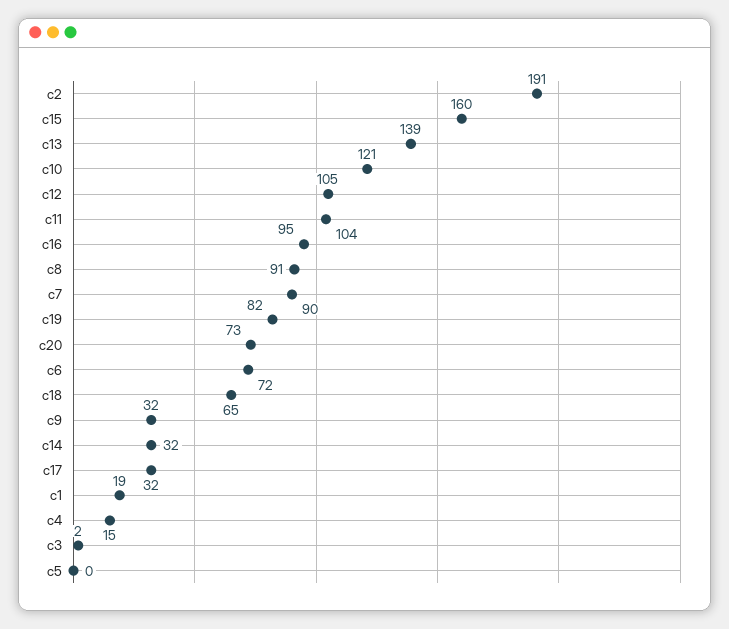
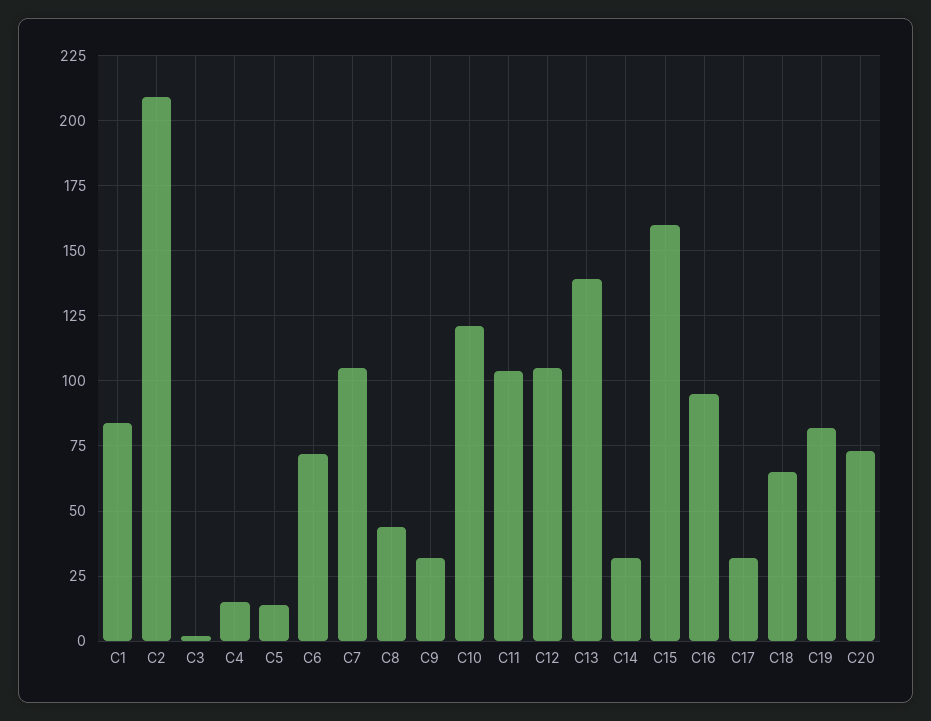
c2: 191 -> 210
c8: 91 -> 45
c7: 90 -> 105
c1: 19 -> 85
c5: 0 -> 15

